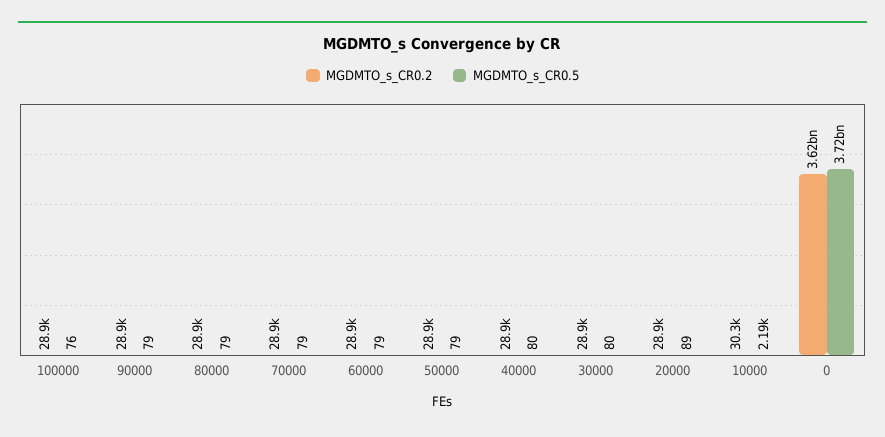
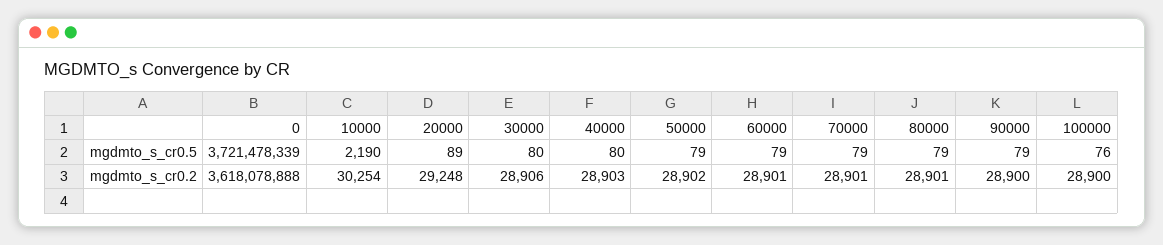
MGDMTO_s_CR0.2, 20000: 28900 -> 29248

